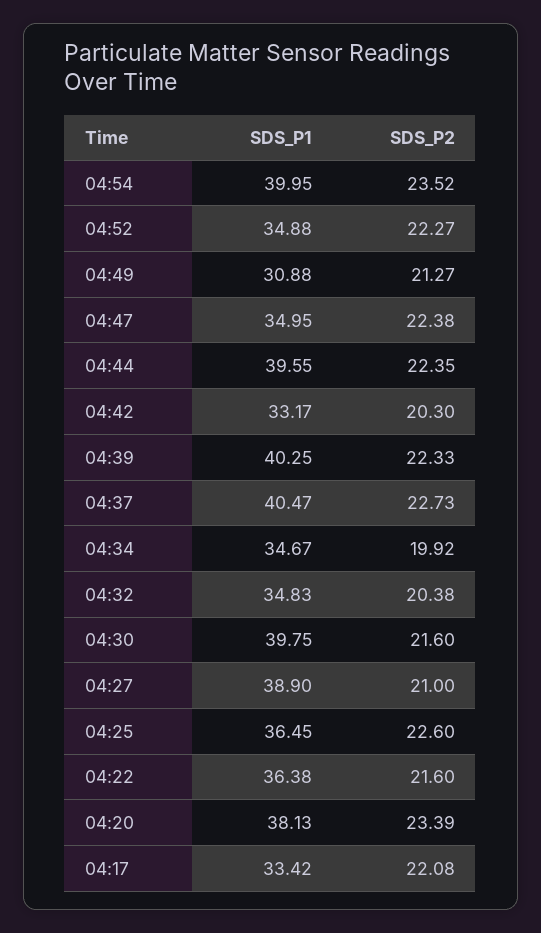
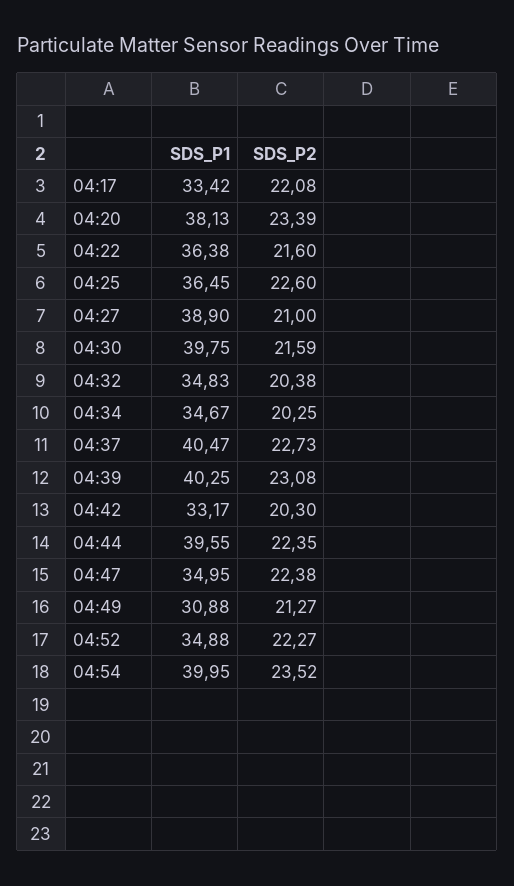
SDS_P2, 04:39: 22.33 -> 23.08
SDS_P2, 04:34: 19.92 -> 20.25
SDS_P2, 04:30: 21.6 -> 21.59

